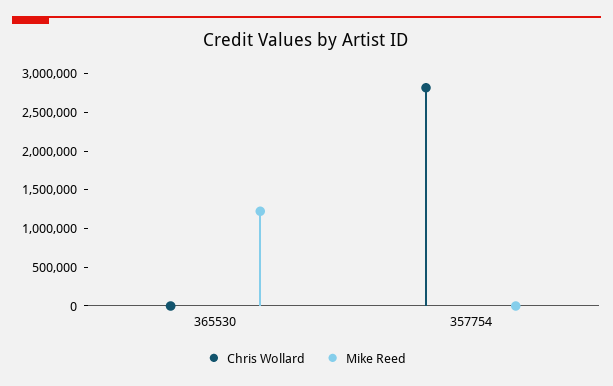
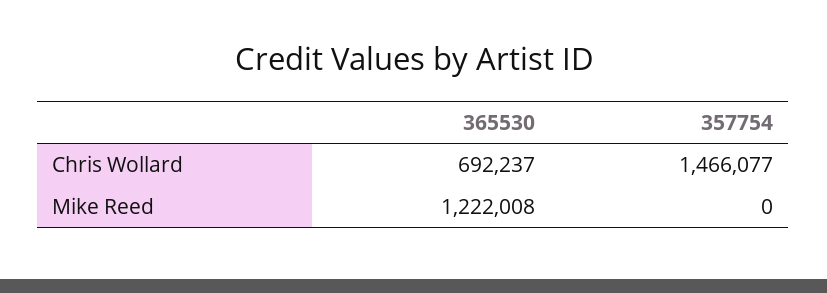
Chris Wollard, 365530: 0 -> 692237
Chris Wollard, 357754: 2750000 -> 1466077

